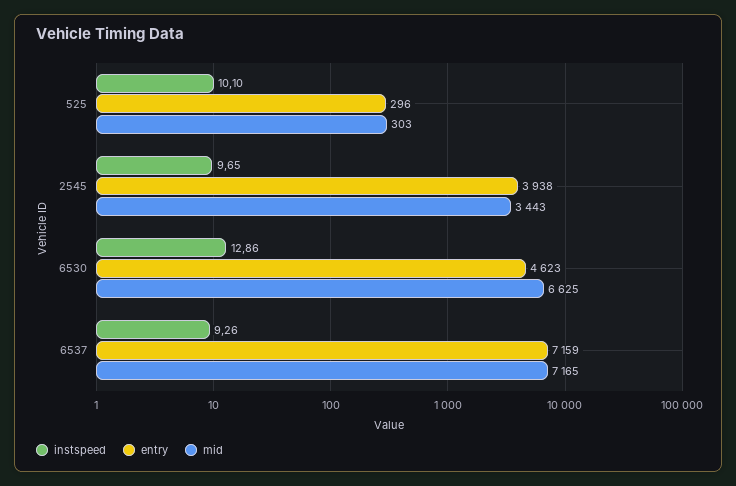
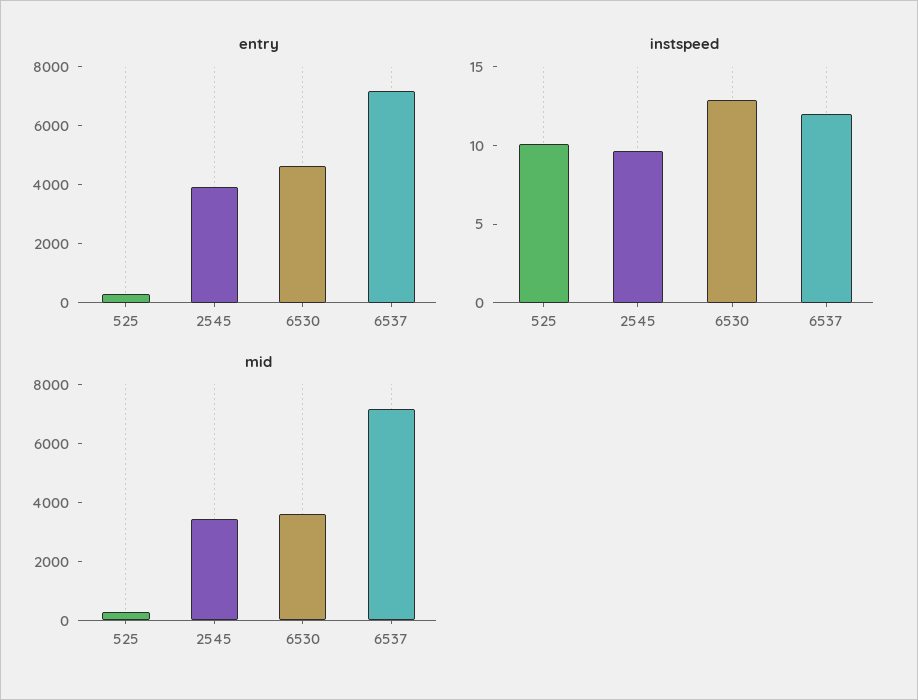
mid, 6530: 6625 -> 3500
instspeed, 6537: 9.26 -> 12

